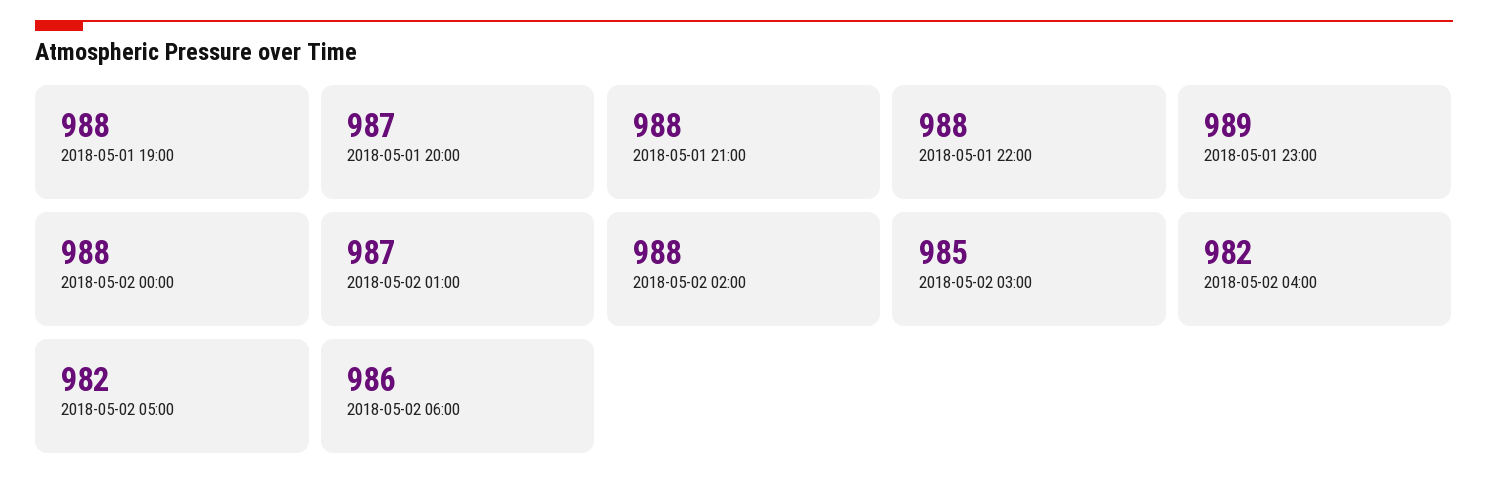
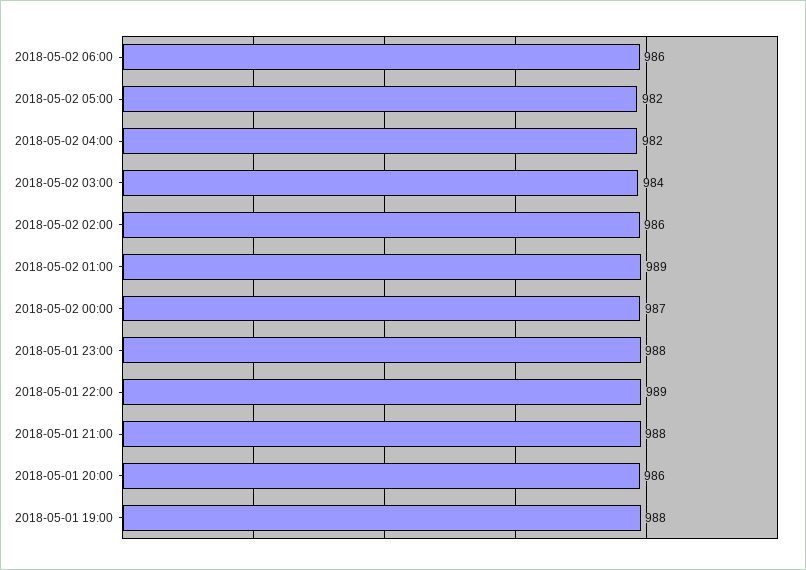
2018-05-01 20:00: 987 -> 986
2018-05-01 22:00: 988 -> 989
2018-05-01 23:00: 989 -> 988
2018-05-02 00:00: 988 -> 987
2018-05-02 01:00: 987 -> 989
2018-05-02 02:00: 988 -> 986
2018-05-02 03:00: 985 -> 984

